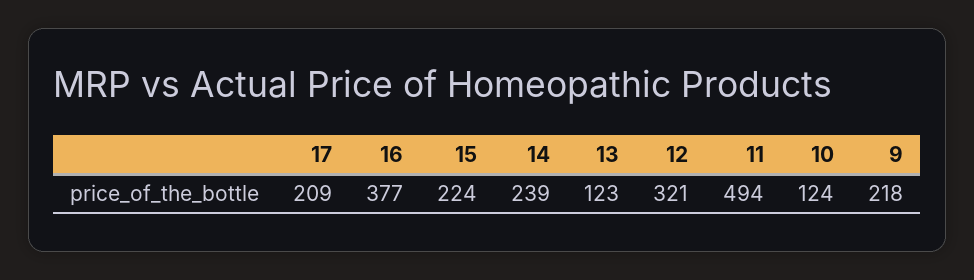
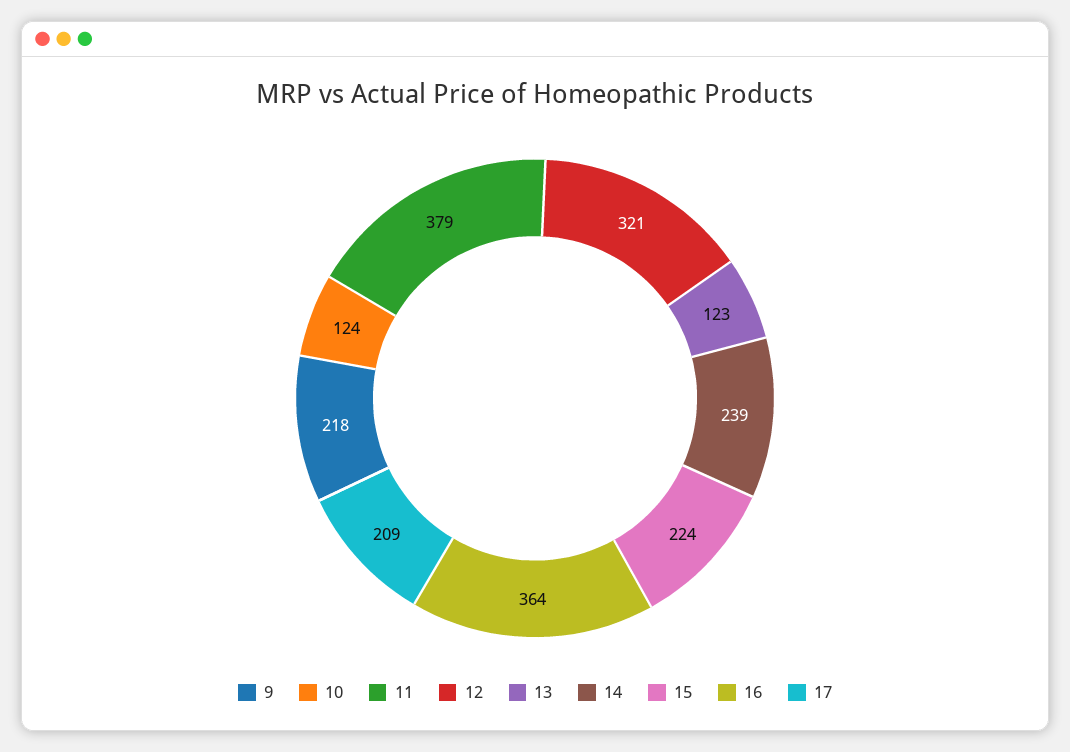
16: 377 -> 364
11: 494 -> 379

